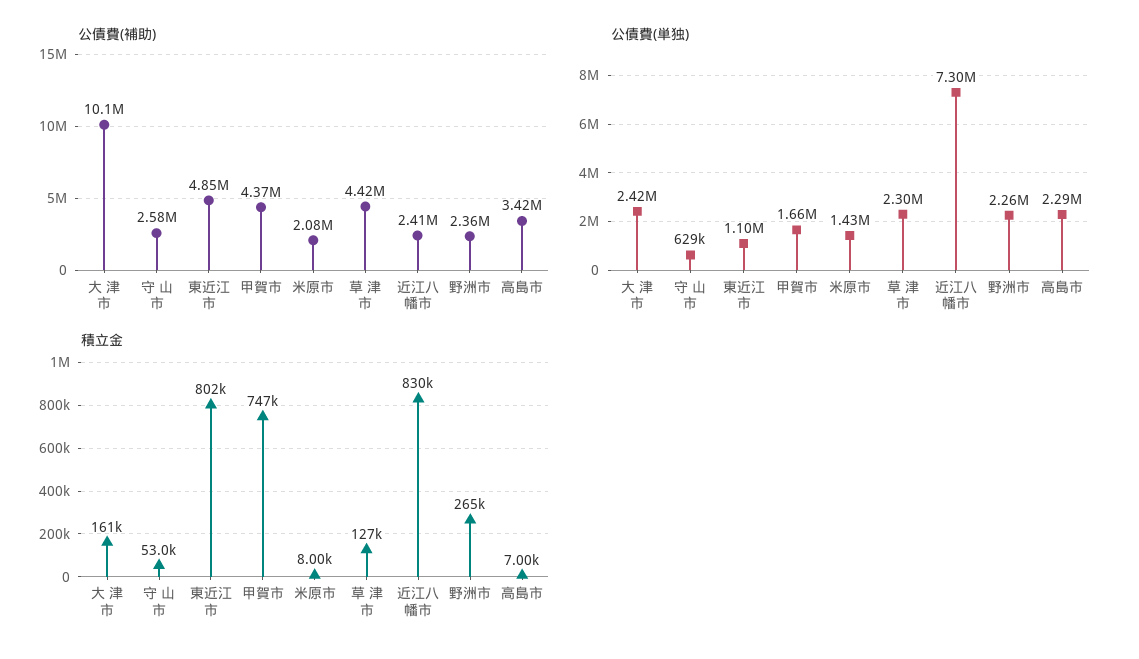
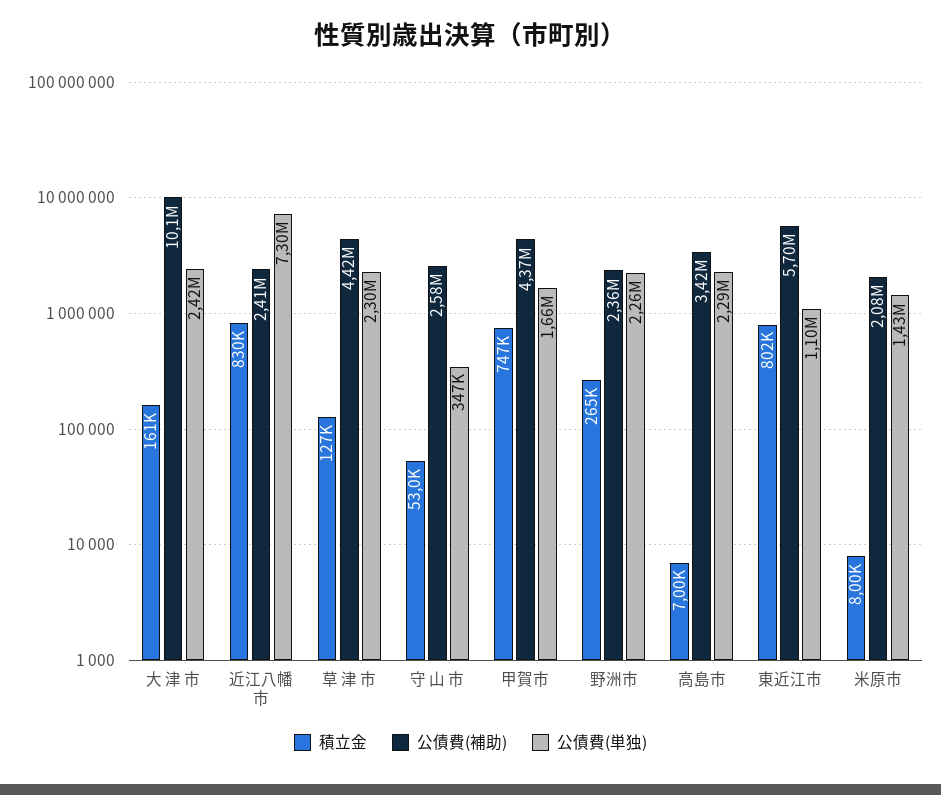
公債費(補助), 東近江市: 4850000 -> 5700000
公債費(単独), 守 山 市: 629000 -> 347000

